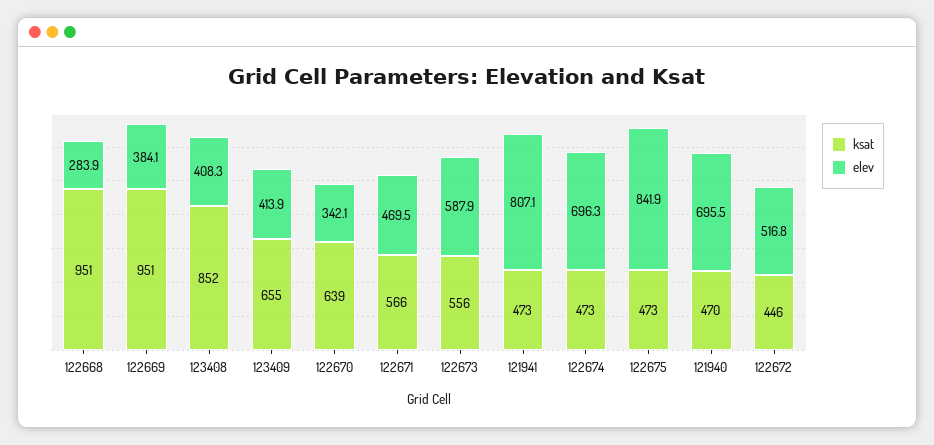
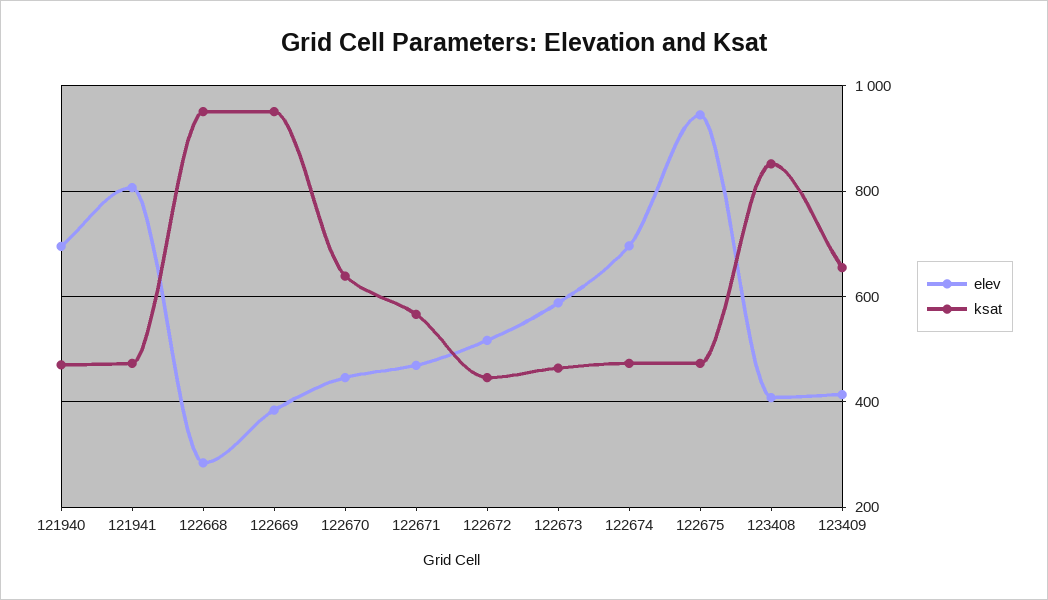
elev, 122670: 342.1 -> 440
ksat, 122673: 556 -> 460
elev, 122675: 841.9 -> 940

